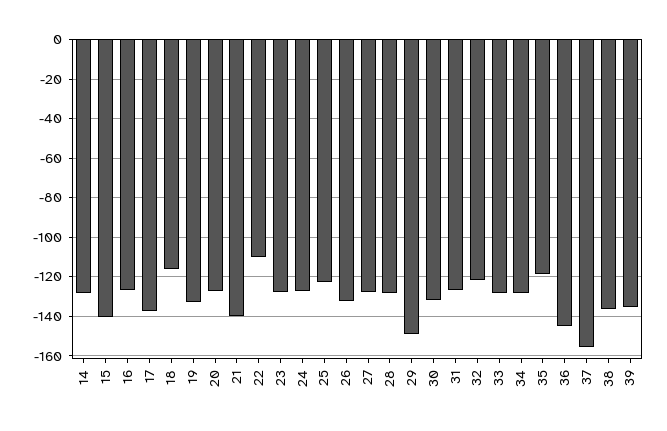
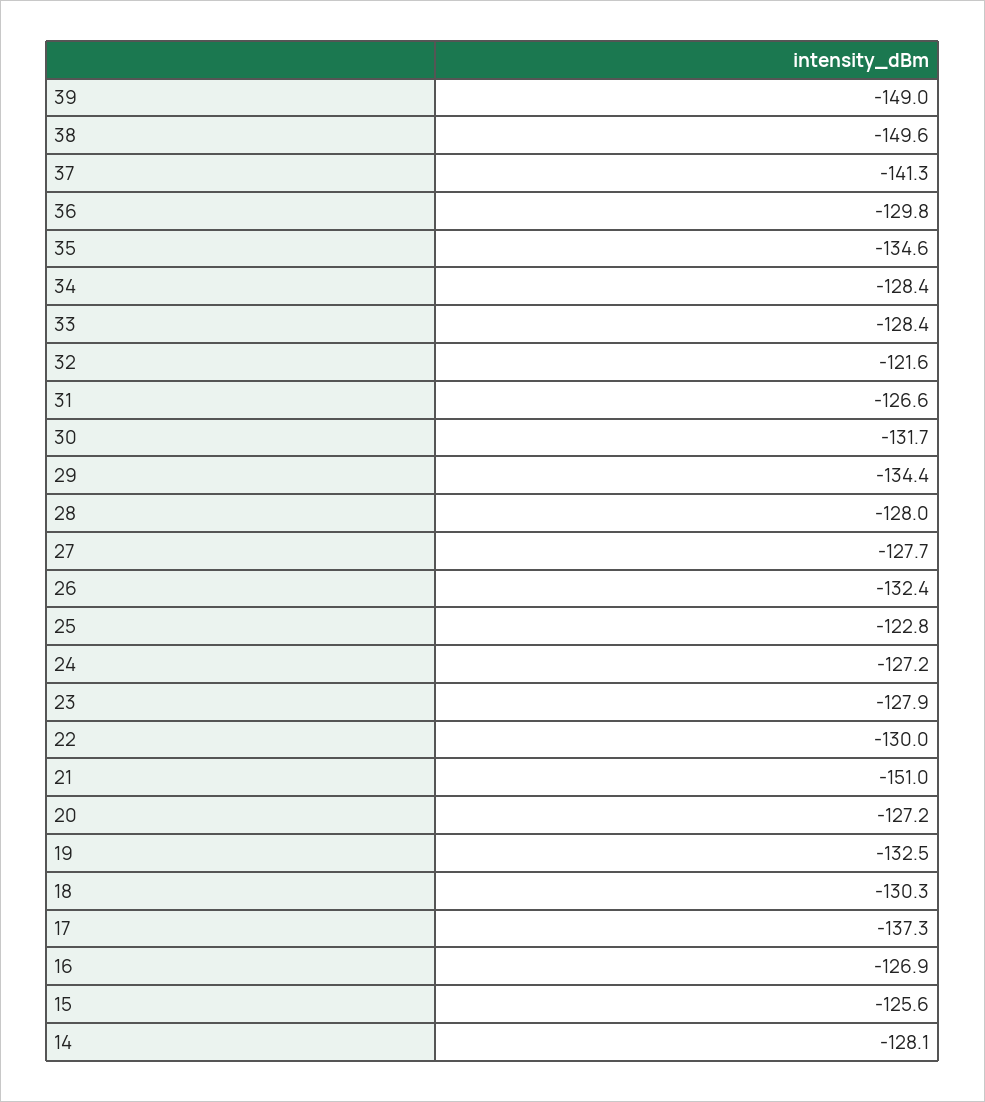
15: -140 -> -125.6
18: -115 -> -130.3
21: -140 -> -151
22: -110 -> -130
29: -150 -> -134.4
35: -120 -> -134.6
36: -145 -> -129.8
37: -155 -> -141.3
38: -135 -> -149.6
39: -135 -> -149

